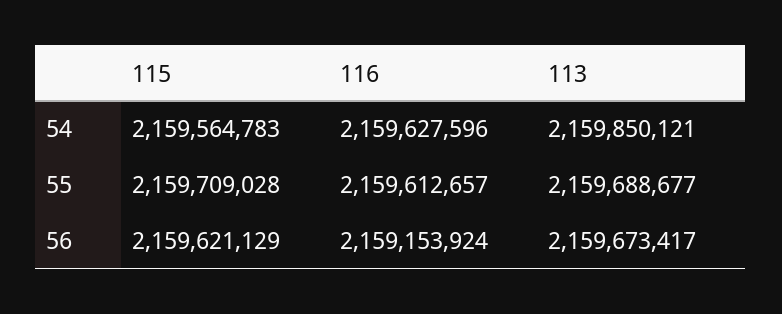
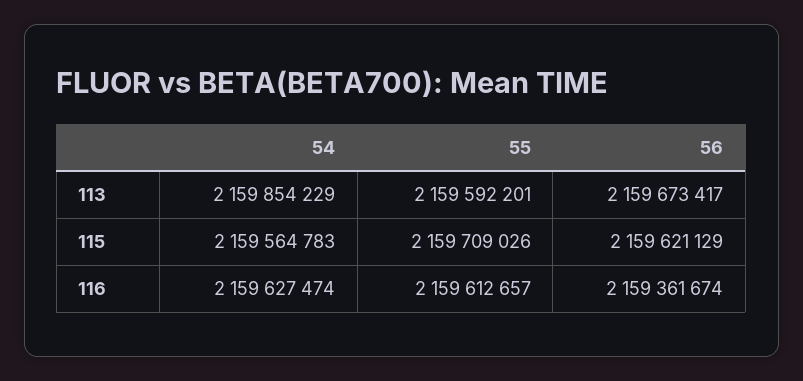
116, 54: 2159627596 -> 2159627474
113, 54: 2159850121 -> 2159854229
115, 55: 2159709028 -> 2159709026
113, 55: 2159688677 -> 2159592201
116, 56: 2159153924 -> 2159361674

